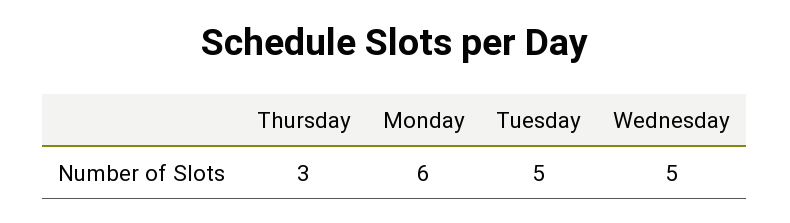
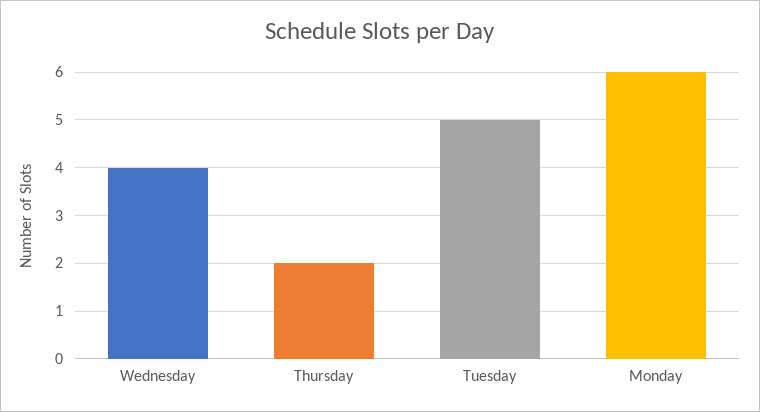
Thursday: 3 -> 2
Wednesday: 5 -> 4

